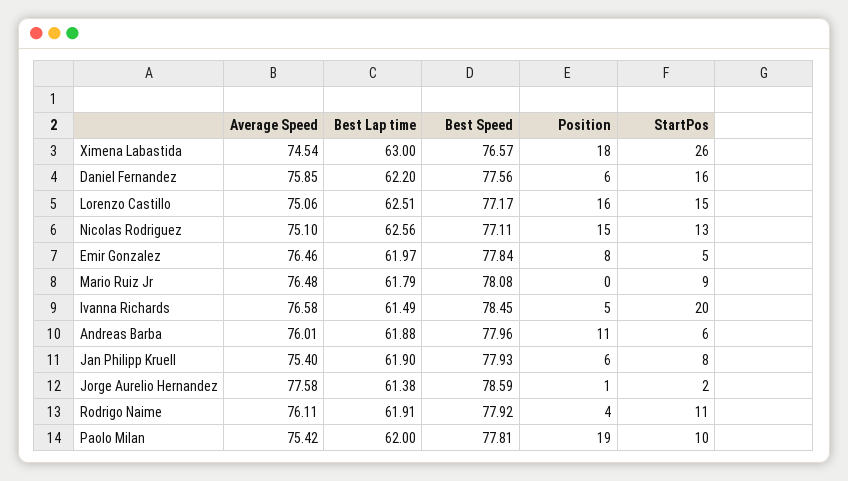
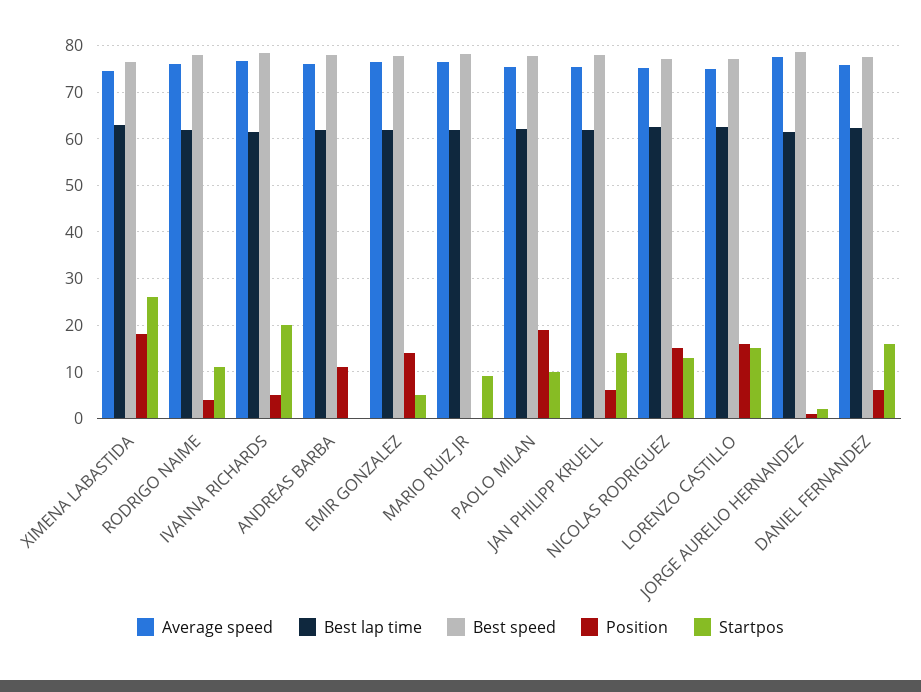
Position, Emir Gonzalez: 8 -> 14
StartPos, Andreas Barba: 6 -> 0
StartPos, Jan Philipp Kruell: 8 -> 14

